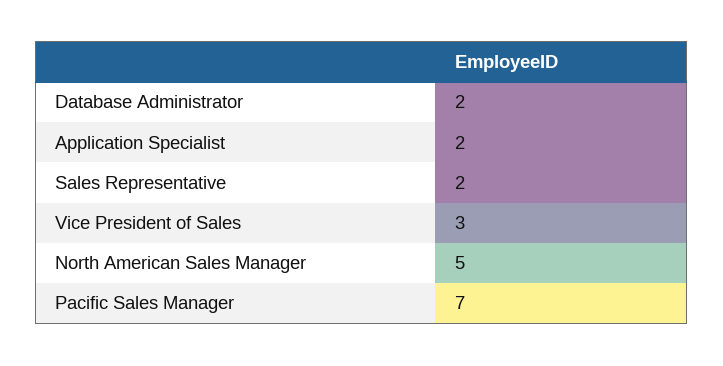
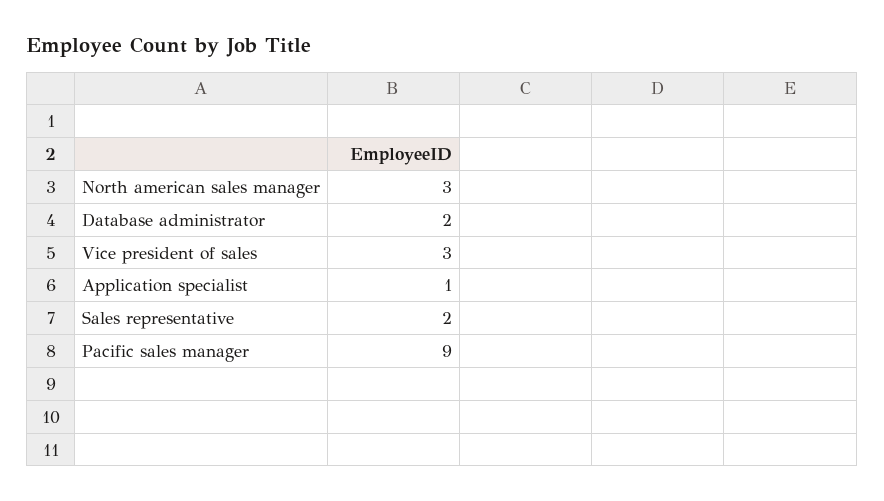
Application Specialist: 2 -> 1
North American Sales Manager: 5 -> 3
Pacific Sales Manager: 7 -> 9

